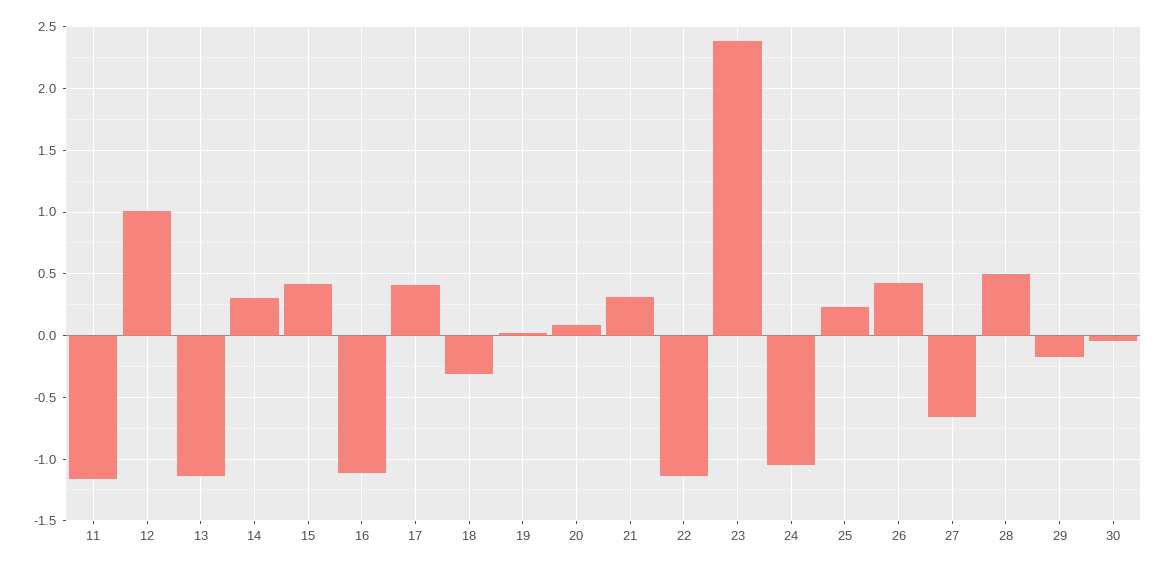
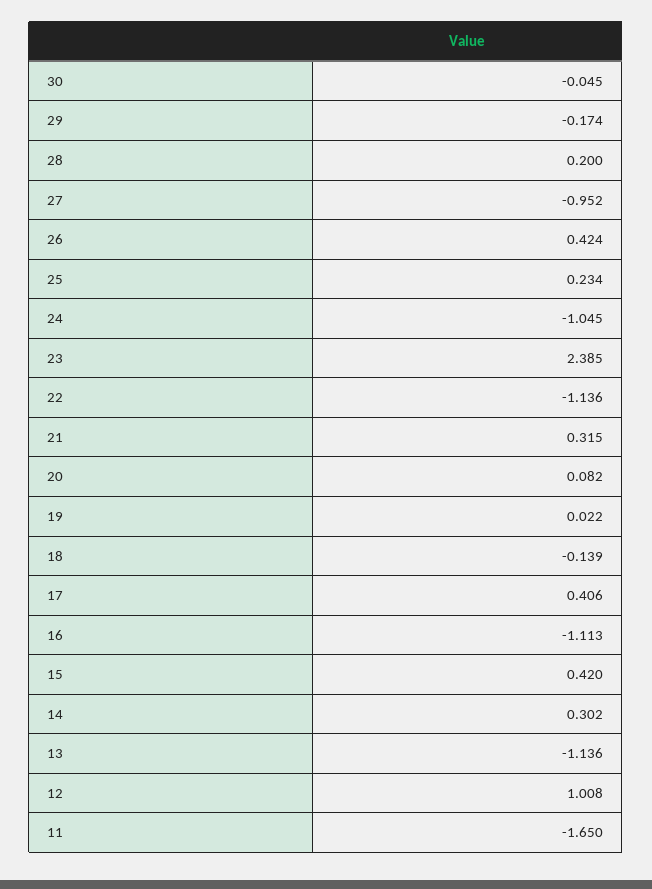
11: -1.15 -> -1.65
18: -0.3 -> -0.139
27: -0.65 -> -0.952
28: 0.5 -> 0.2

